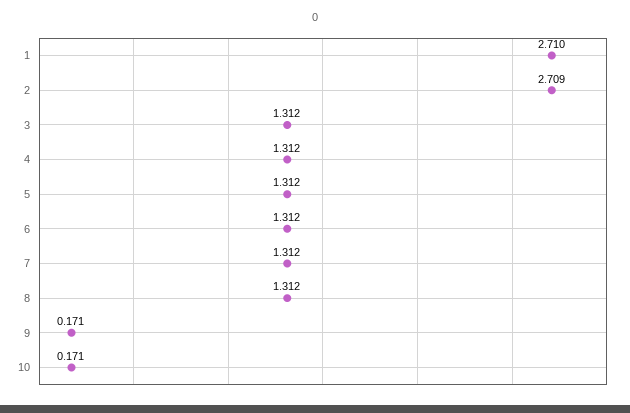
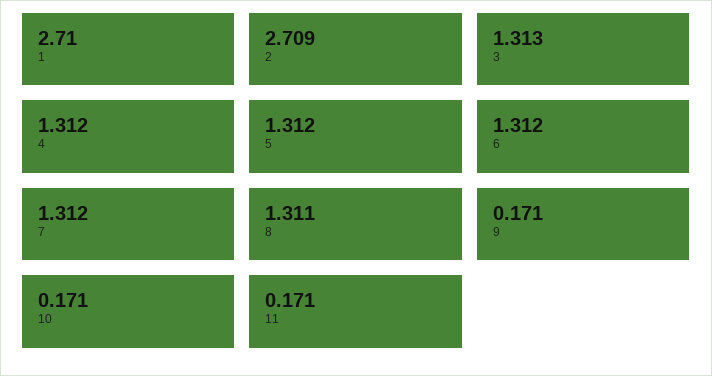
3: 1.312 -> 1.313
8: 1.312 -> 1.311
11: none -> 0.171

